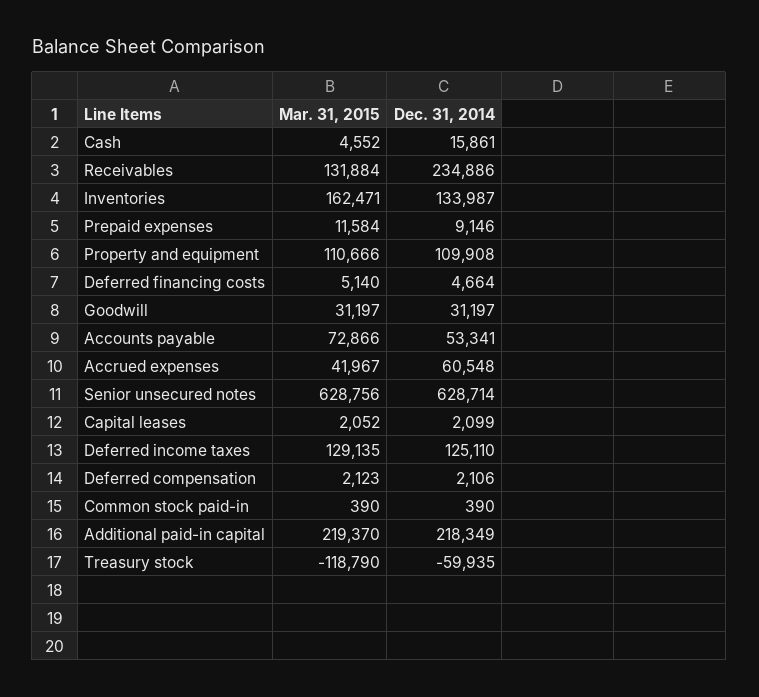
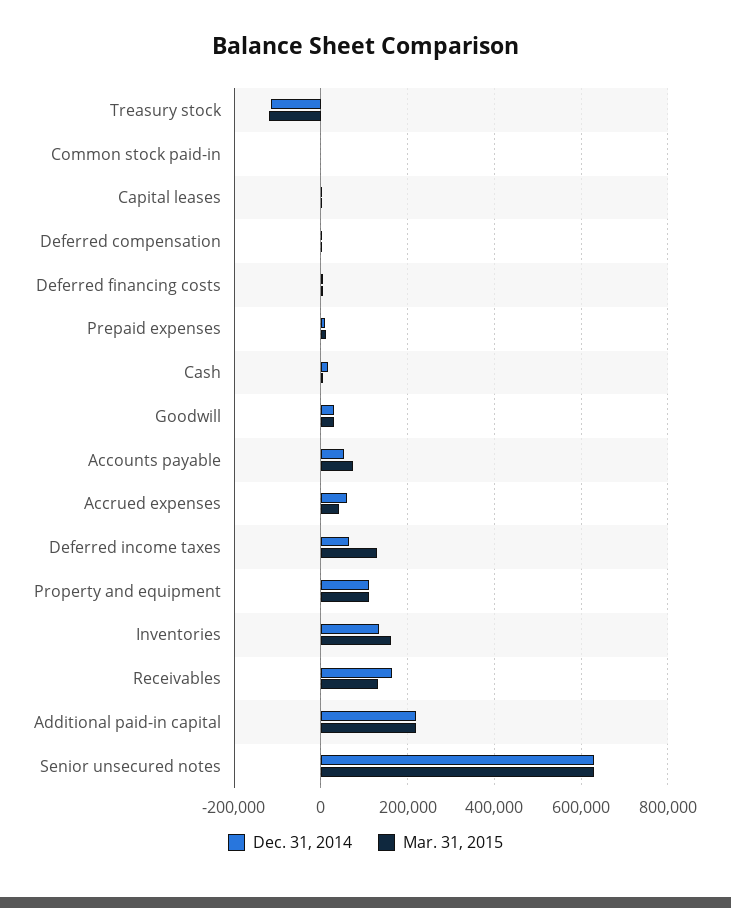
Dec. 31, 2014, Receivables: 234886 -> 160000
Dec. 31, 2014, Deferred income taxes: 125110 -> 60000
Dec. 31, 2014, Treasury stock: -59935 -> -120000

